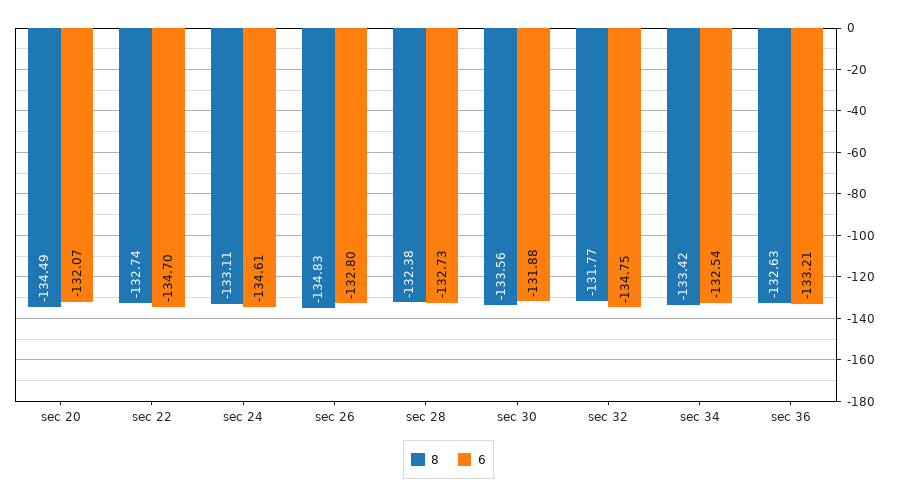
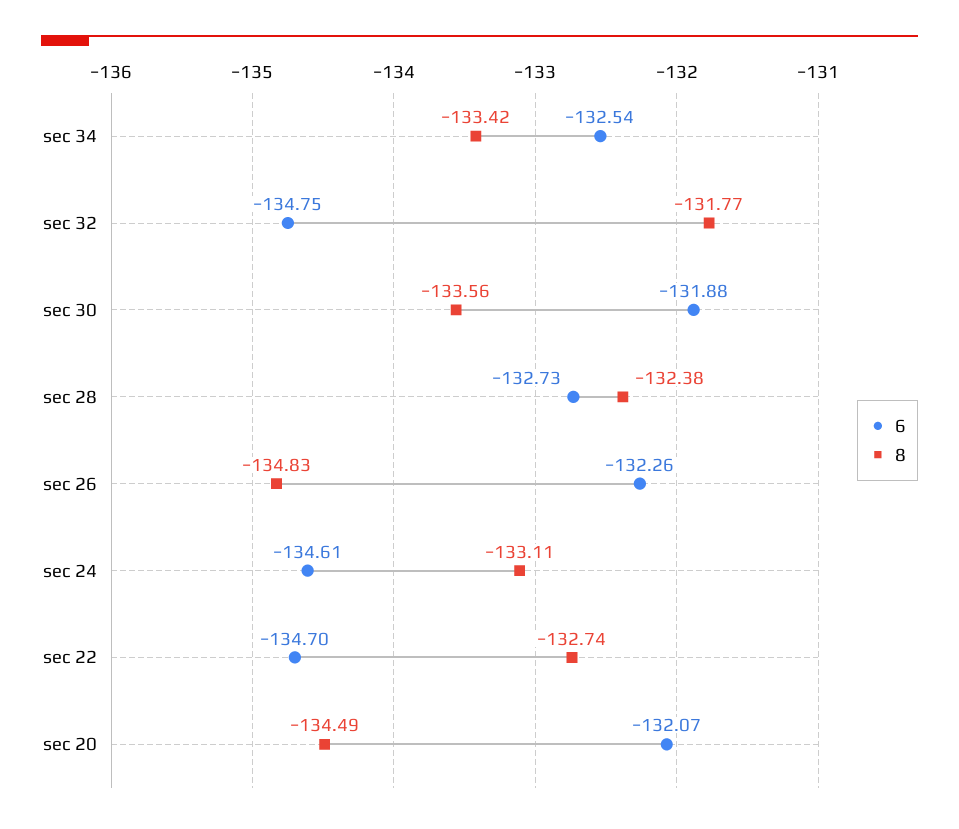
6, sec 26: -132.8 -> -132.26
8, sec 36: -132.63 -> none
6, sec 36: -133.21 -> none

